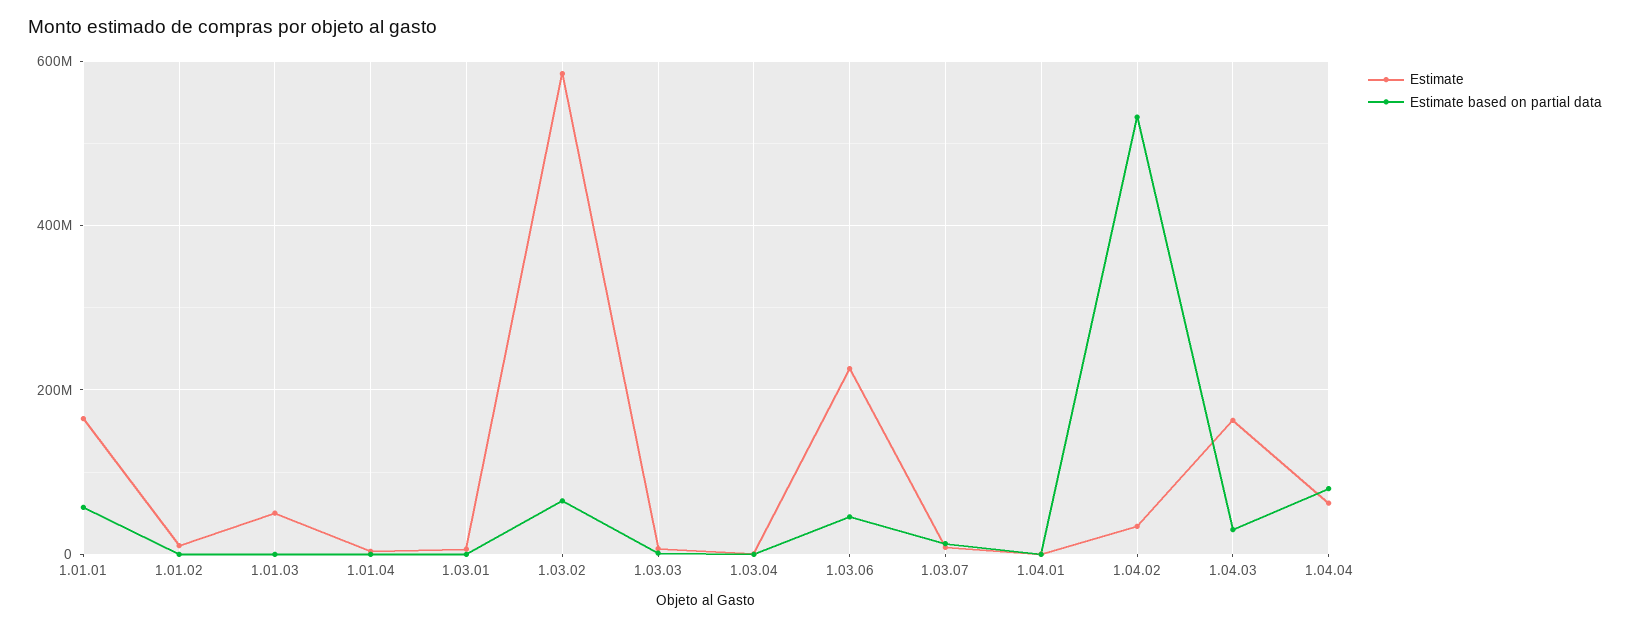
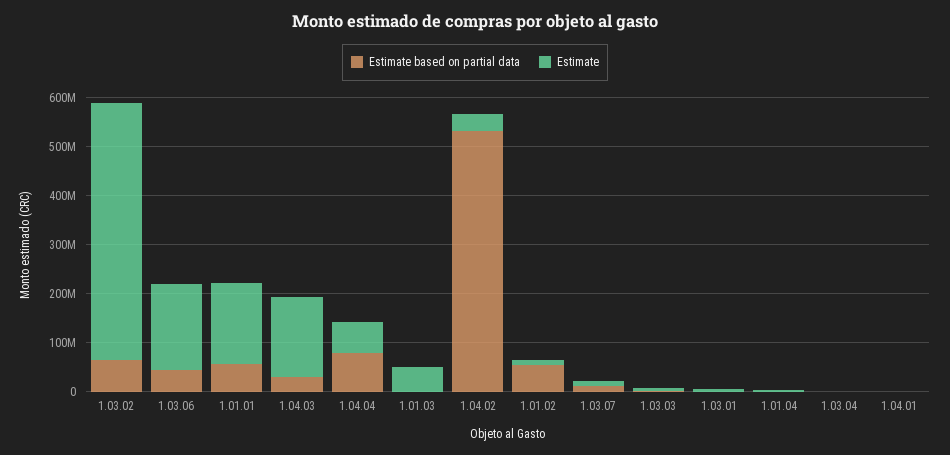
Estimate based on partial data, 1.01.02: 0 -> 60000000
Estimate, 1.03.02: 580000000 -> 520000000
Estimate, 1.03.06: 220000000 -> 180000000

